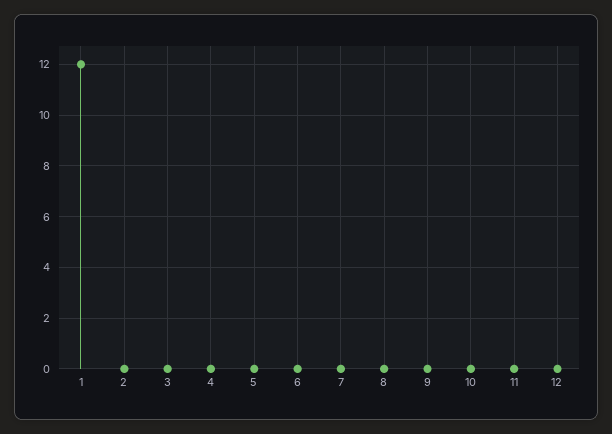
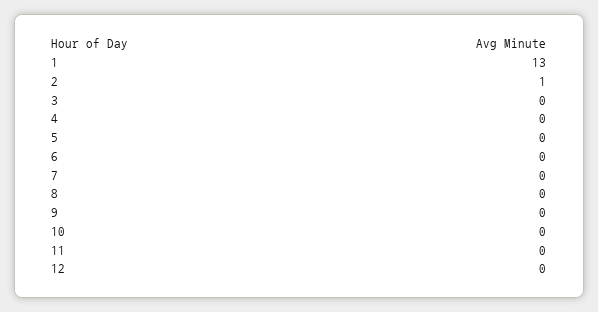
1: 12 -> 13
2: 0 -> 1

